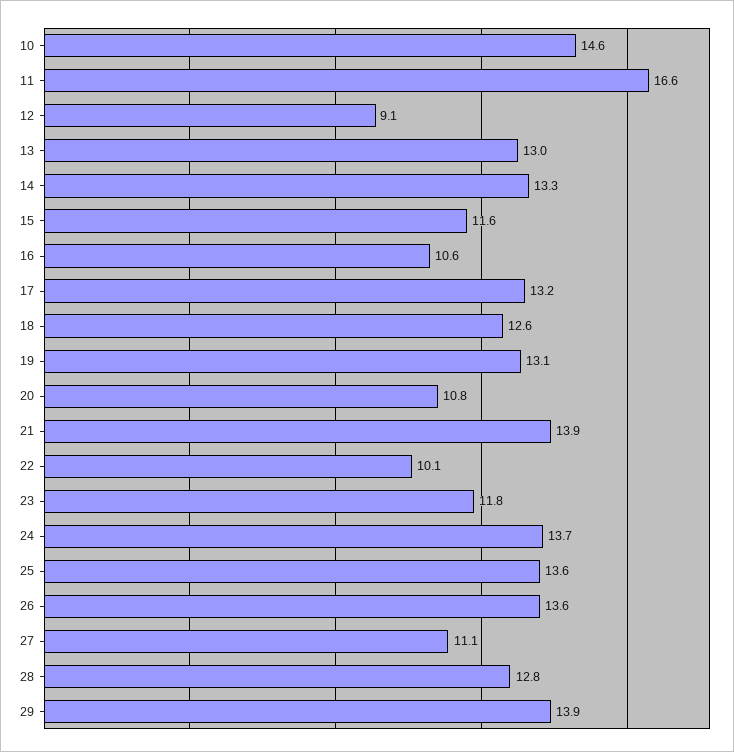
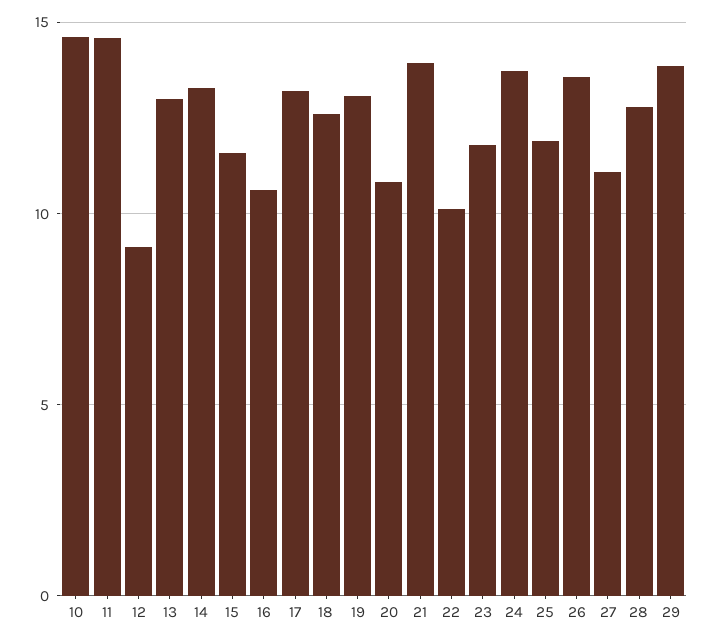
11: 16.6 -> 14.5
25: 13.6 -> 12

